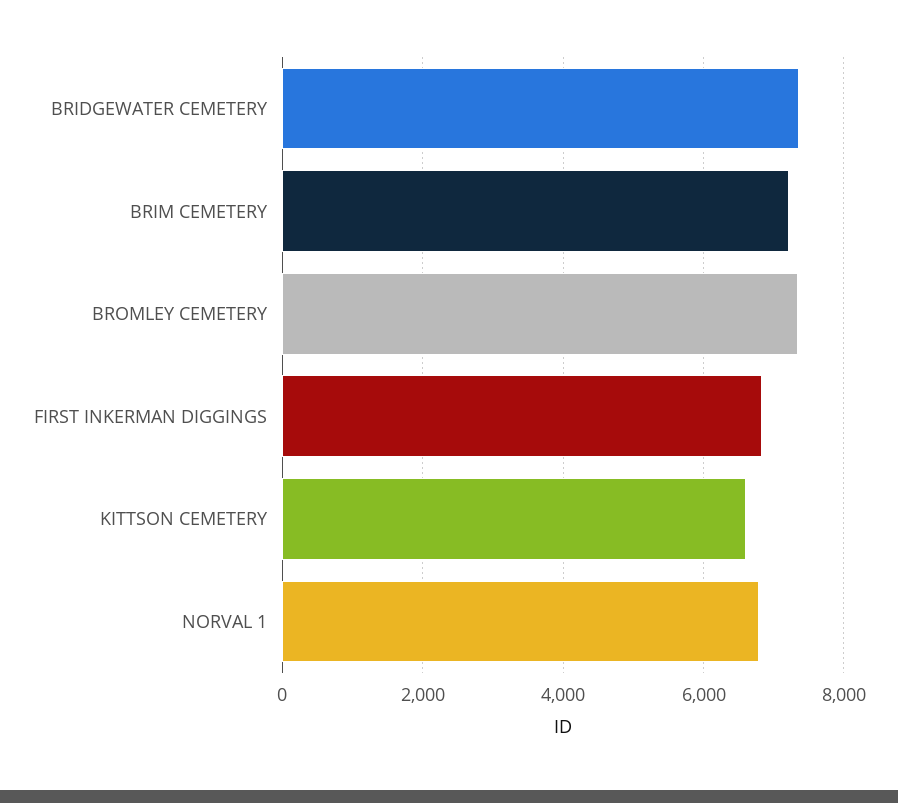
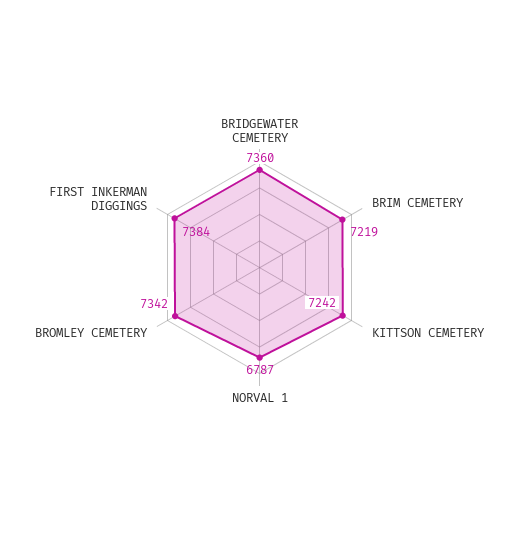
FIRST INKERMAN DIGGINGS: 6800 -> 7384
KITTSON CEMETERY: 6600 -> 7242

